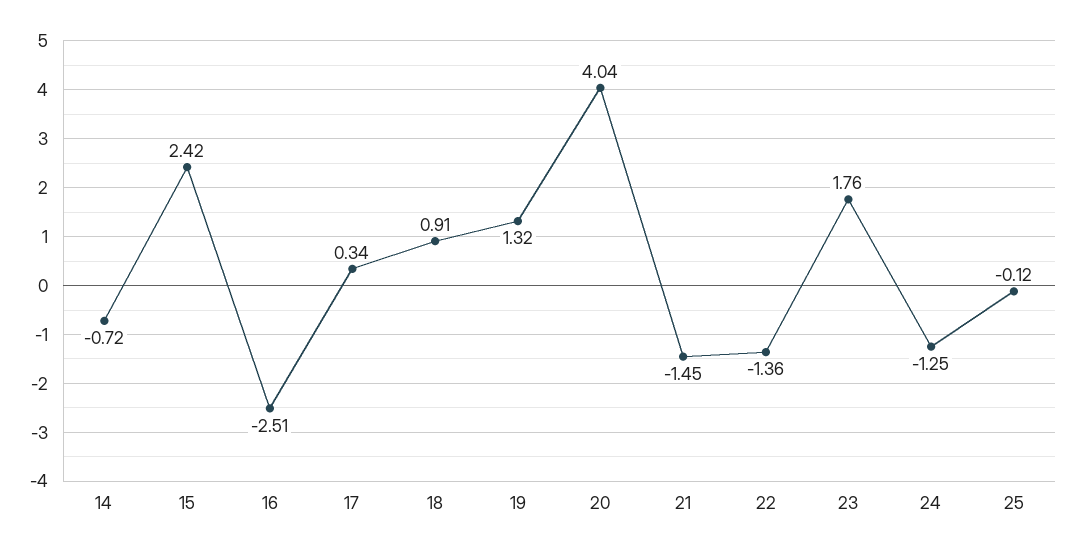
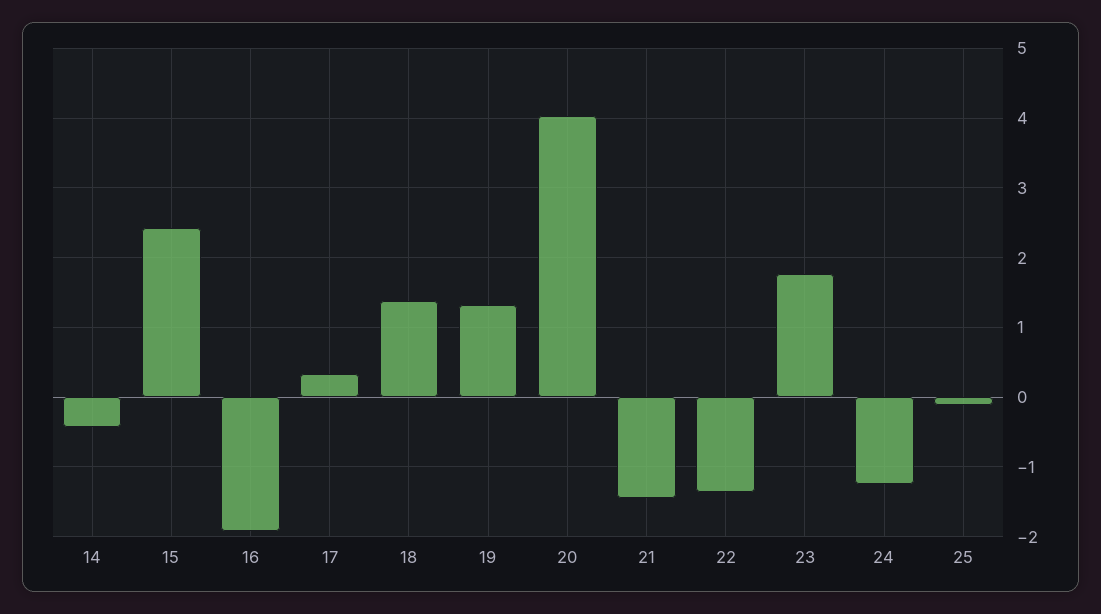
14: -0.72 -> -0.4
16: -2.51 -> -1.9
18: 0.91 -> 1.4

